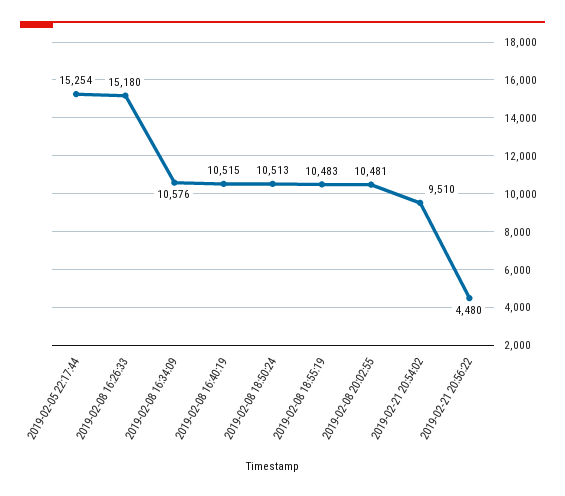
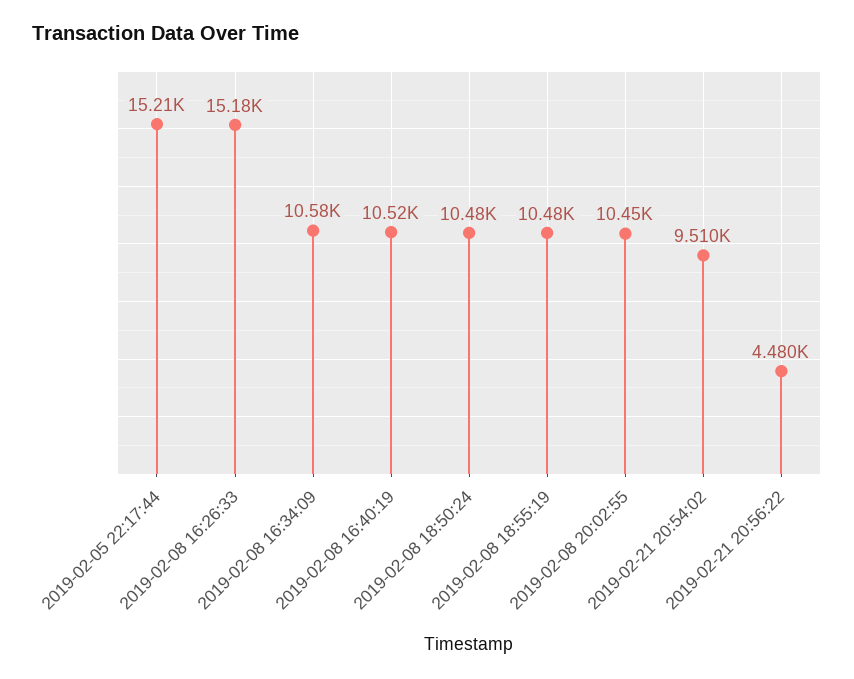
2019-02-05 22:17:44: 15254 -> 15210
2019-02-08 18:50:24: 10513 -> 10480
2019-02-08 20:02:55: 10481 -> 10450

